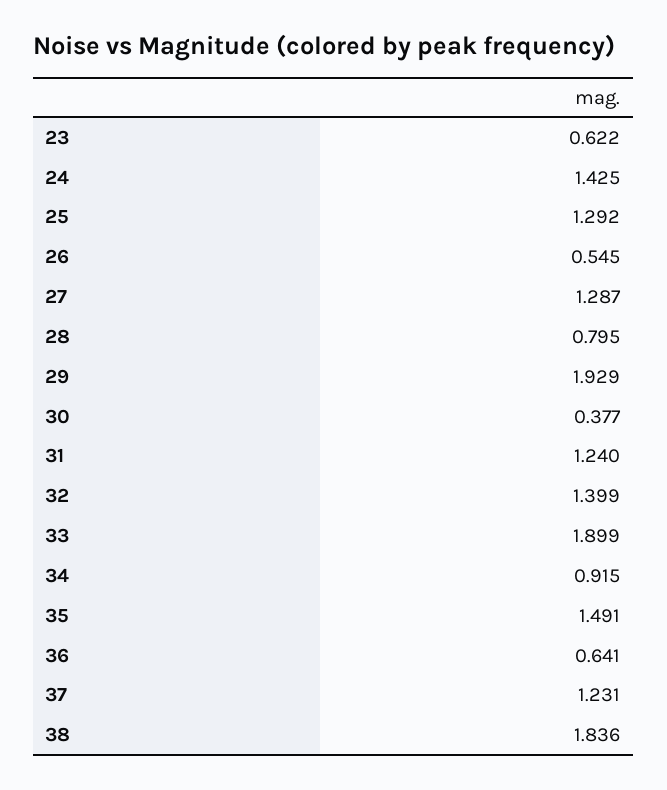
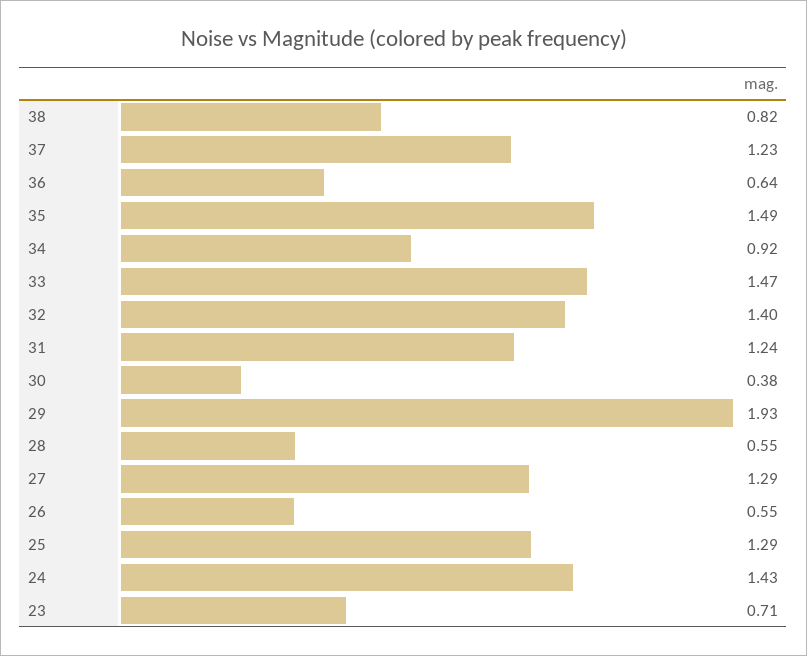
23: 0.622 -> 0.71
28: 0.795 -> 0.55
33: 1.899 -> 1.47
38: 1.836 -> 0.82

